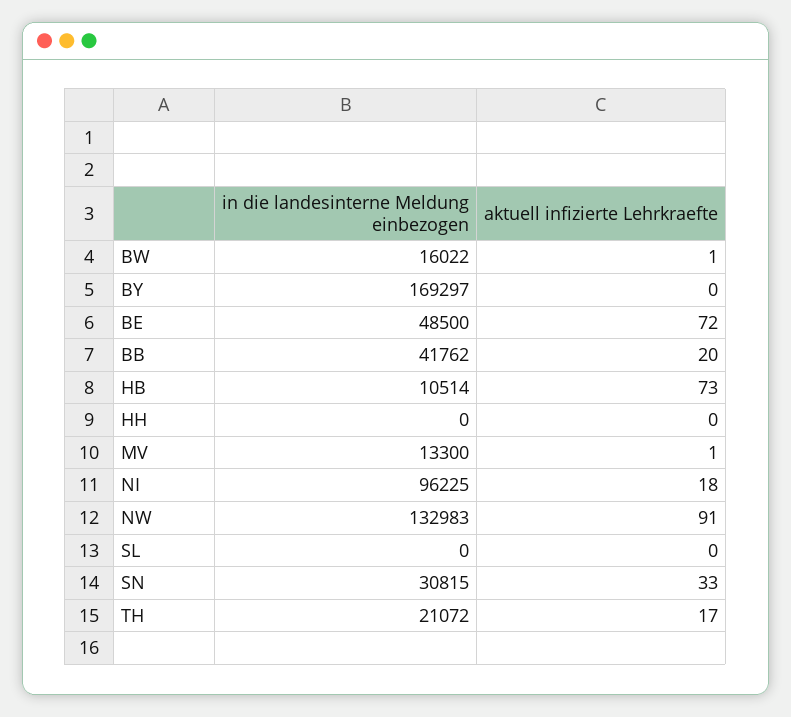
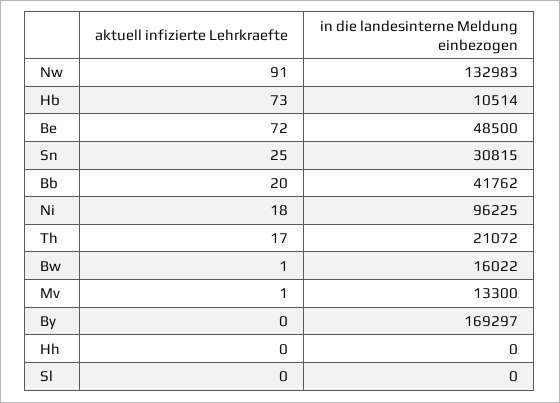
aktuell infizierte Lehrkraefte, SN: 33 -> 25

